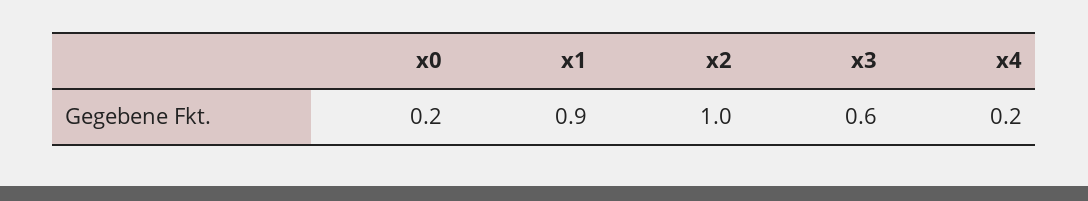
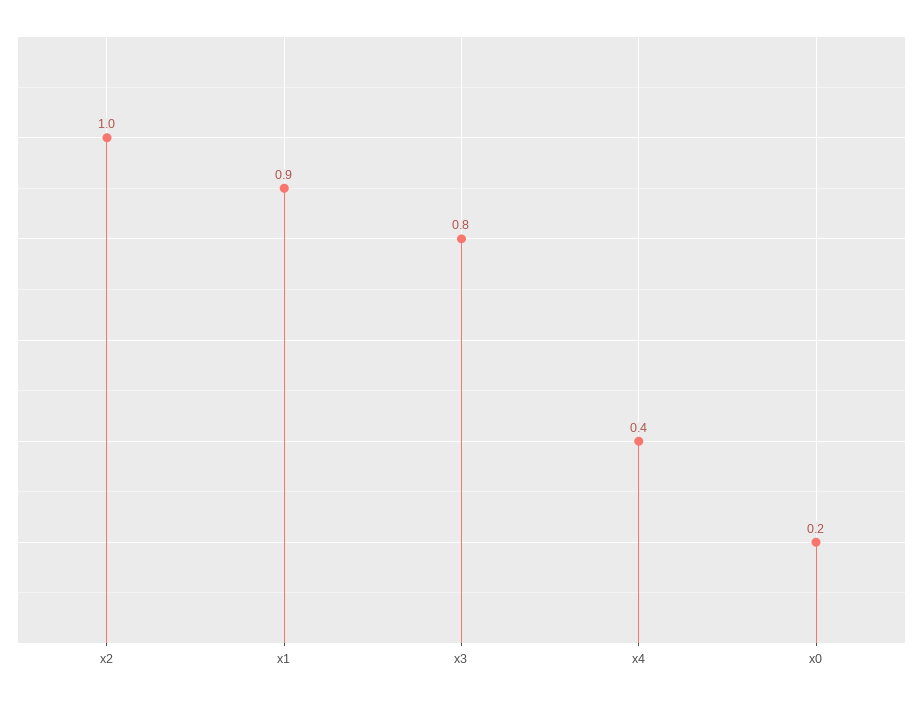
x3: 0.6 -> 0.8
x4: 0.2 -> 0.4

